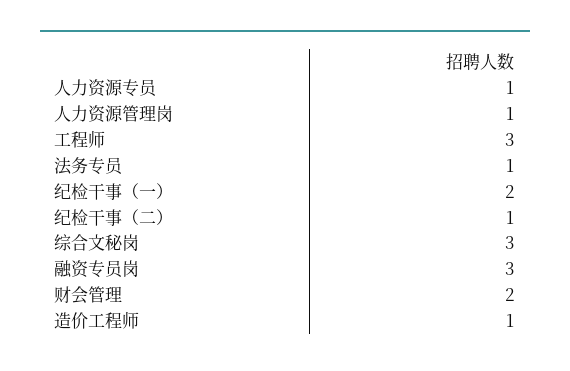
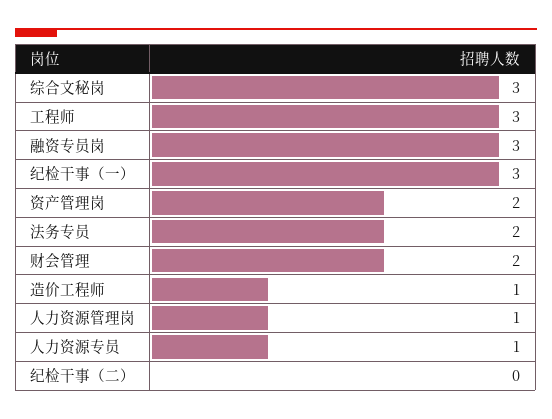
法务专员: 1 -> 2
纪检干事（一）: 2 -> 3
纪检干事（二）: 1 -> 0
资产管理岗: none -> 2

